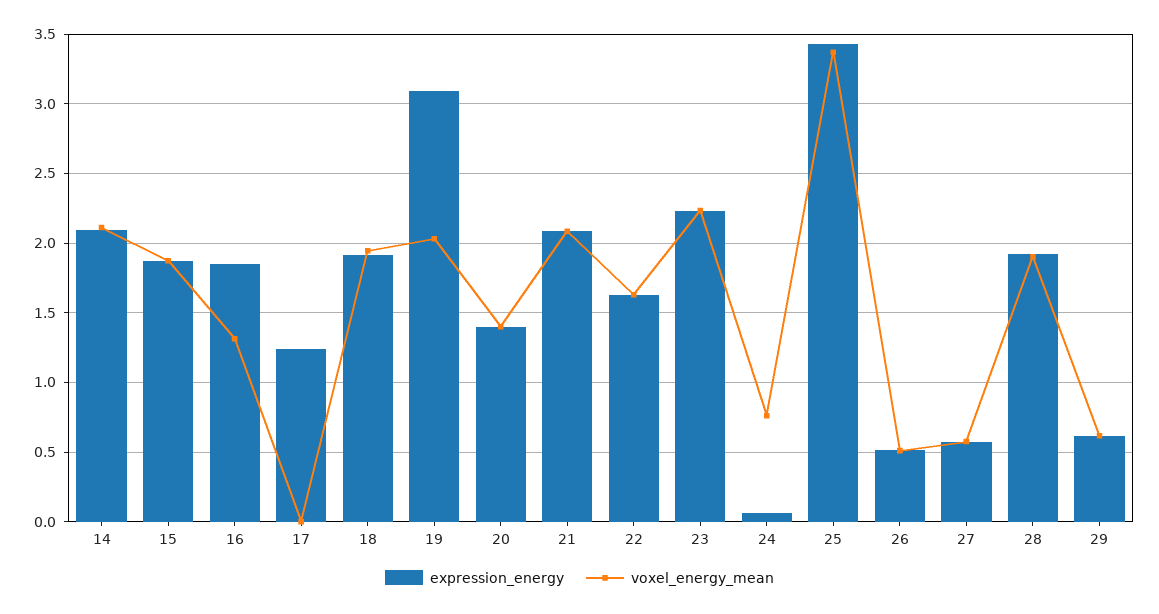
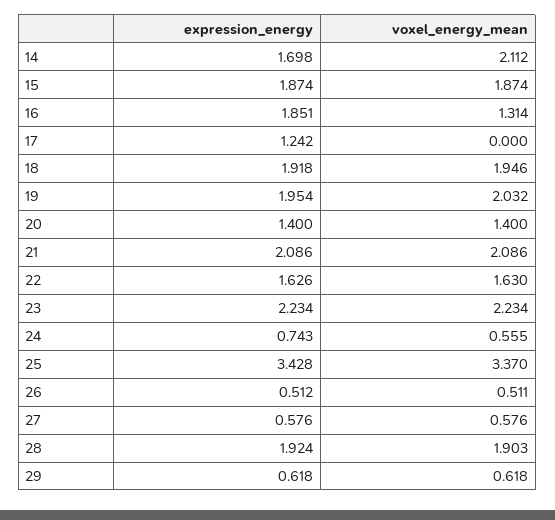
expression_energy, 14: 2.1 -> 1.698
expression_energy, 19: 3.1 -> 1.954
expression_energy, 24: 0.05 -> 0.743
voxel_energy_mean, 24: 0.75 -> 0.555

